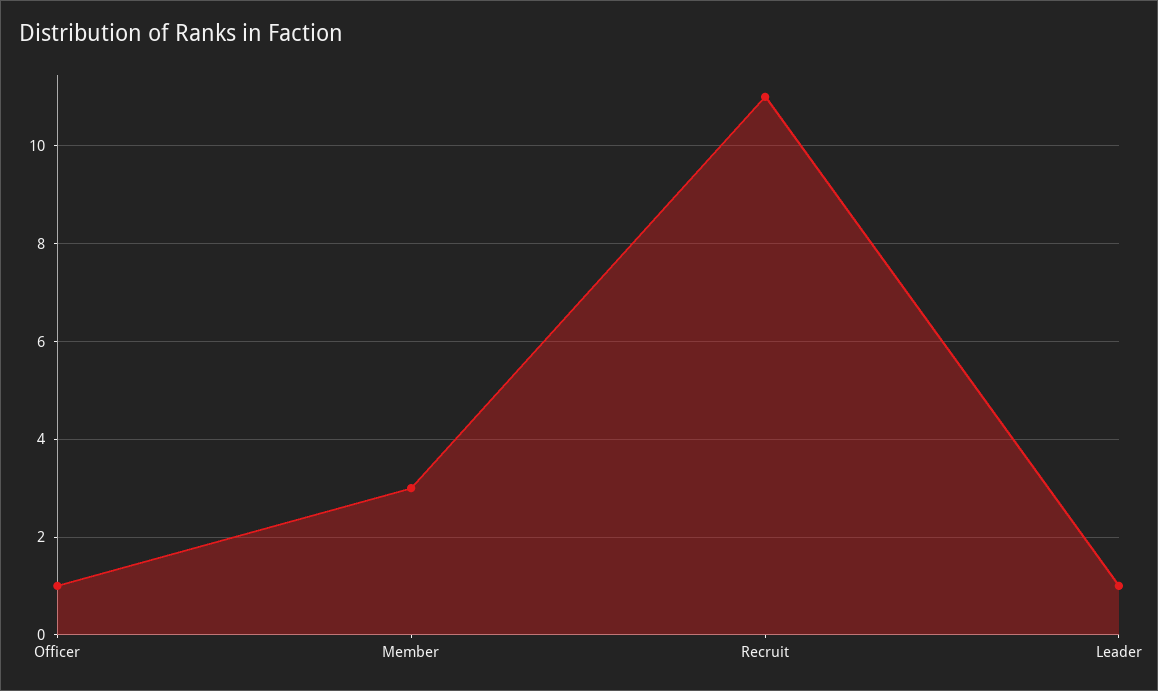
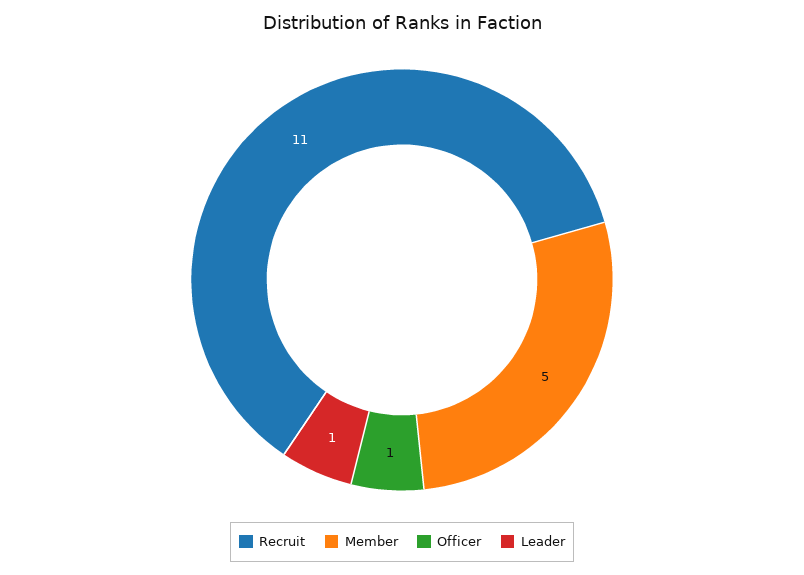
Member: 3 -> 5

